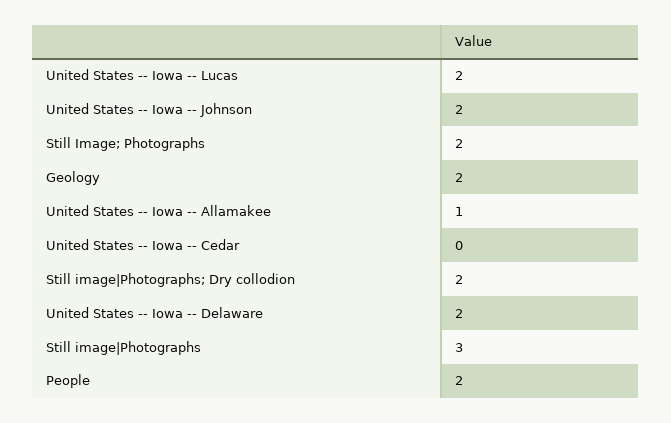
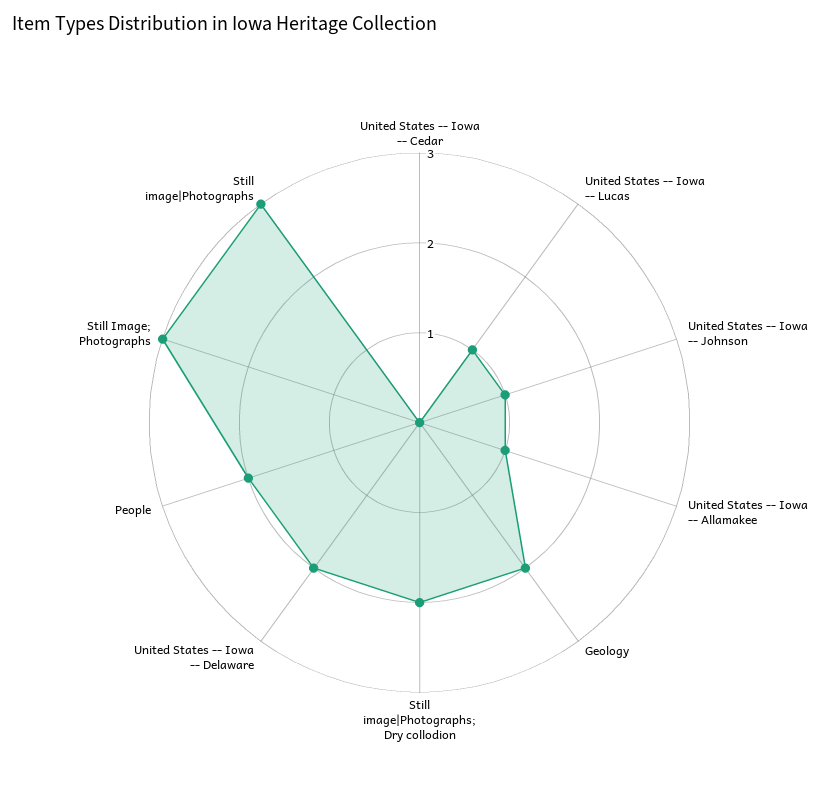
United States -- Iowa -- Lucas: 2 -> 1
United States -- Iowa -- Johnson: 2 -> 1
Still Image; Photographs: 2 -> 3

